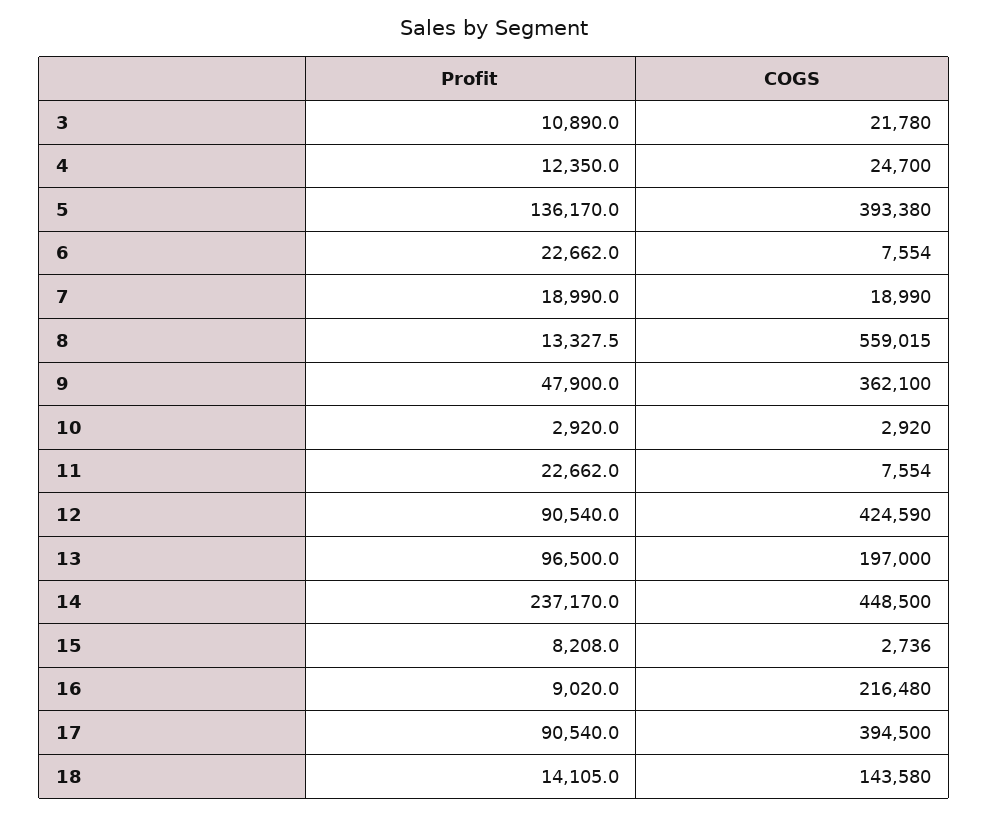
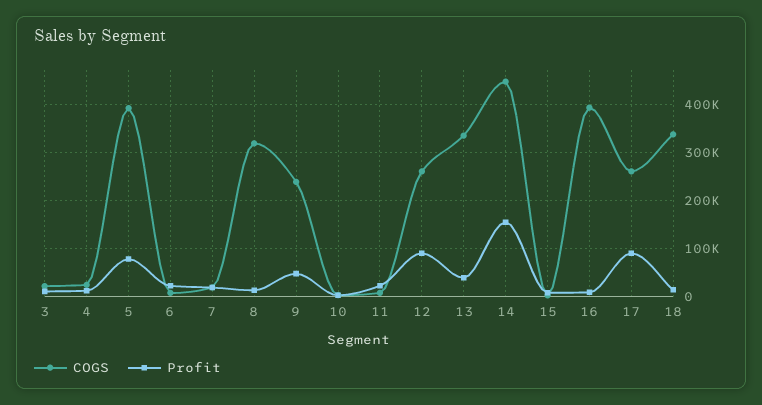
Profit, 5: 136170 -> 80000
COGS, 8: 559015 -> 320000
COGS, 9: 362100 -> 240000
COGS, 12: 424590 -> 260000
Profit, 13: 96500 -> 40000
COGS, 13: 197000 -> 340000
Profit, 14: 237170 -> 160000
COGS, 16: 216480 -> 400000
COGS, 17: 394500 -> 260000
COGS, 18: 143580 -> 340000

